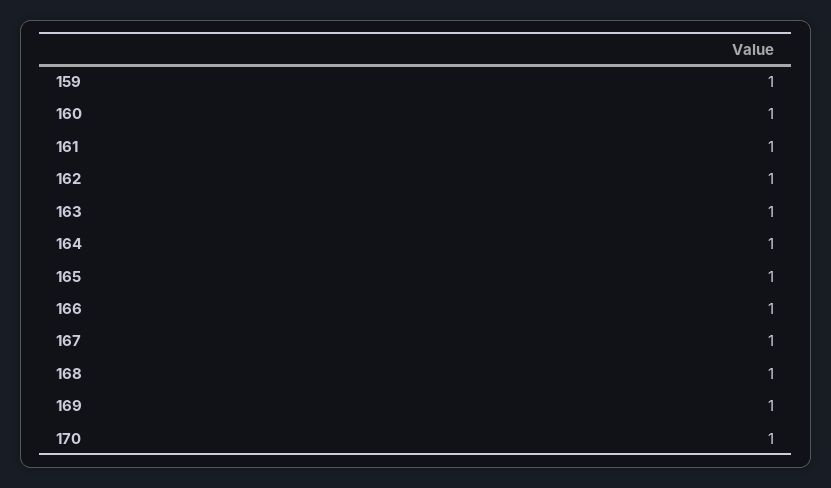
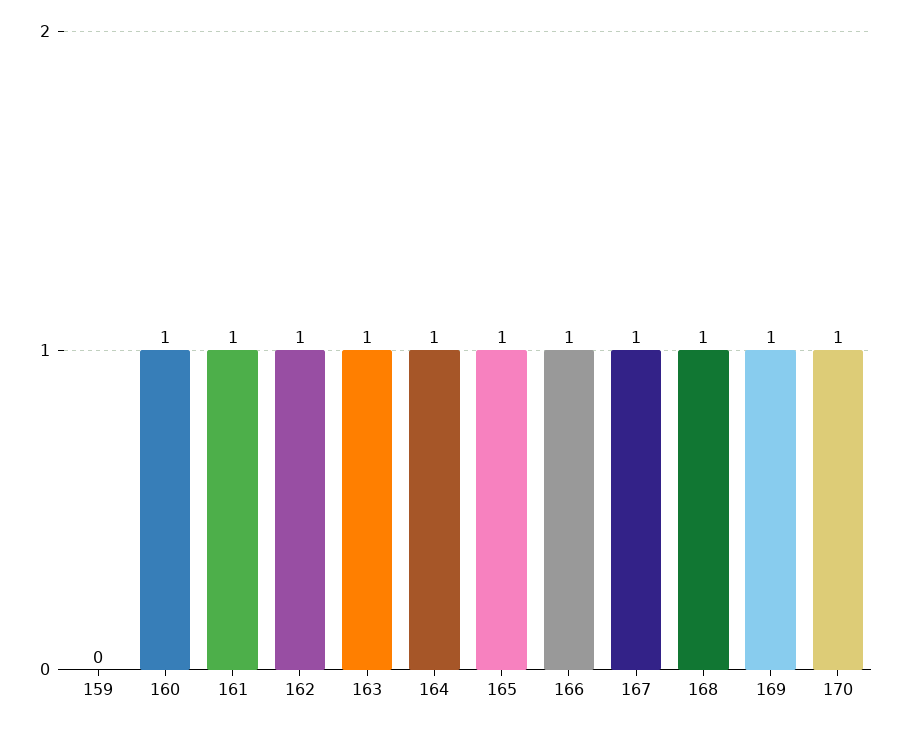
159: 1 -> 0

